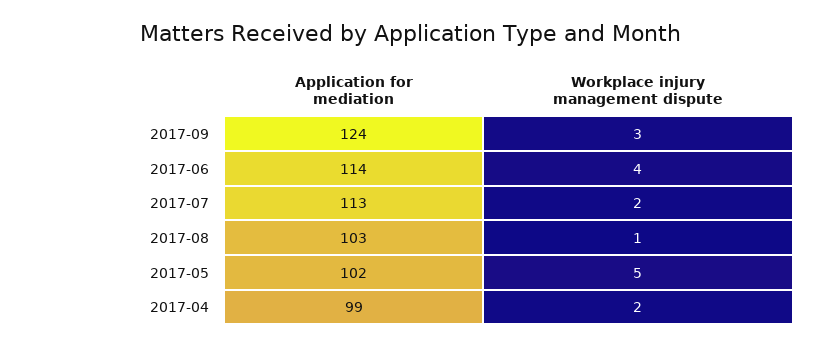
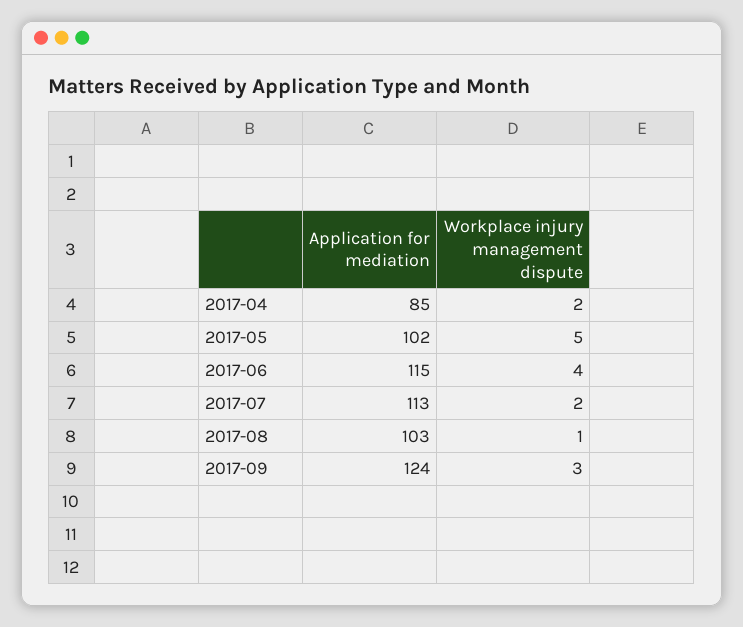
Application for mediation, 2017-06: 114 -> 115
Application for mediation, 2017-04: 99 -> 85

